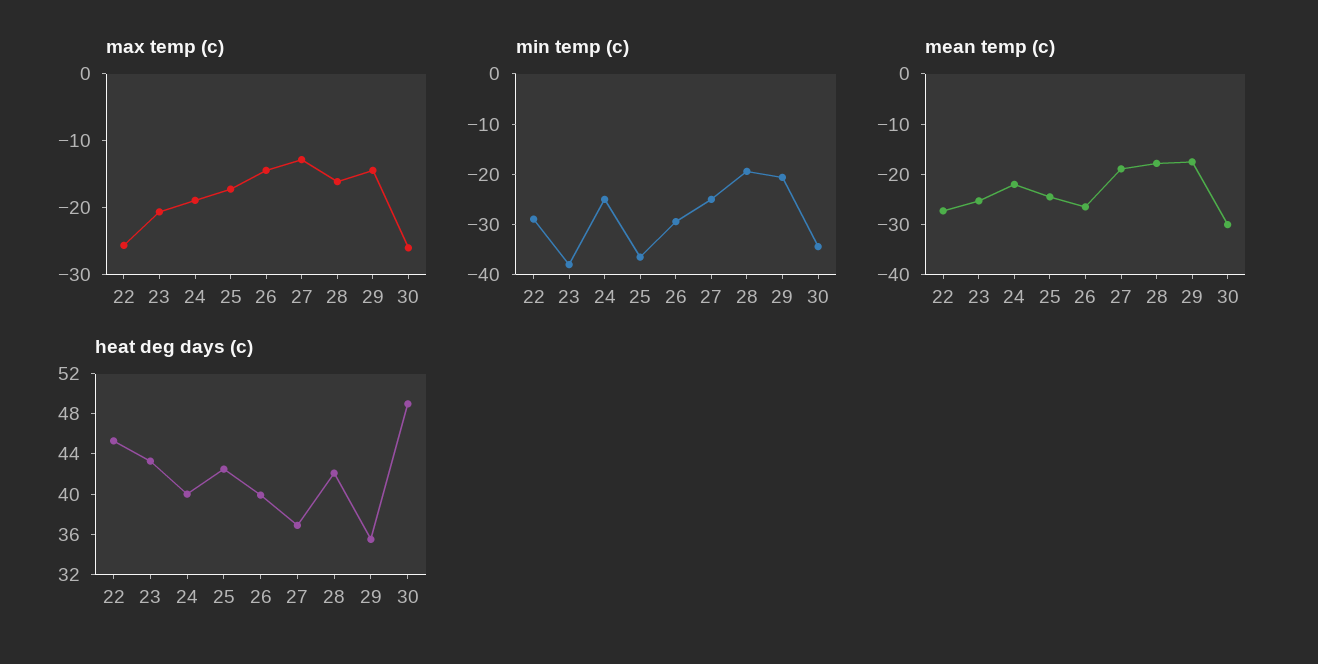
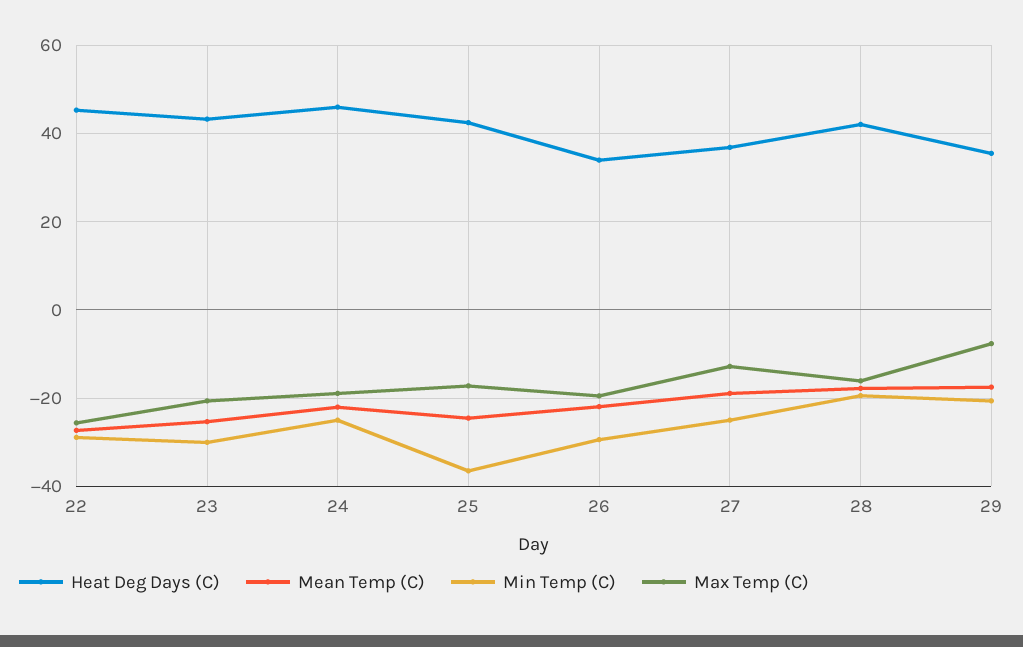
max temp (c), 26: -14 -> -20
max temp (c), 29: -14 -> -8
max temp (c), 30: -26 -> none
min temp (c), 23: -38 -> -30
min temp (c), 30: -34 -> none
mean temp (c), 26: -26 -> -22
mean temp (c), 30: -30 -> none
heat deg days (c), 24: 40 -> 46
heat deg days (c), 26: 40 -> 34
heat deg days (c), 30: 49 -> none

